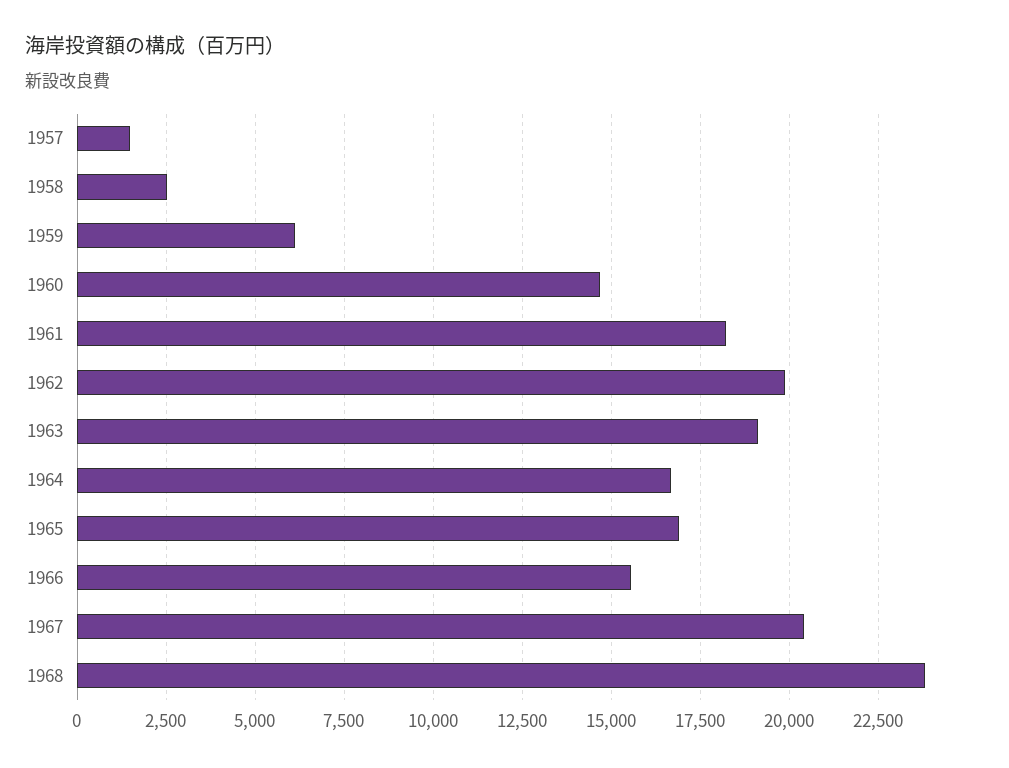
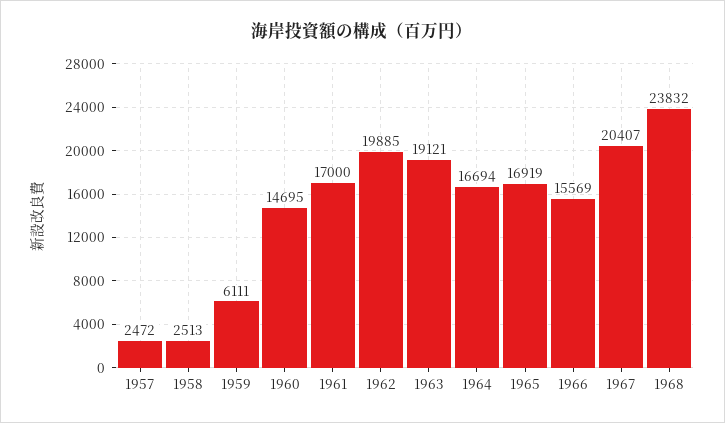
1957: 1500 -> 2472
1961: 18250 -> 17000

